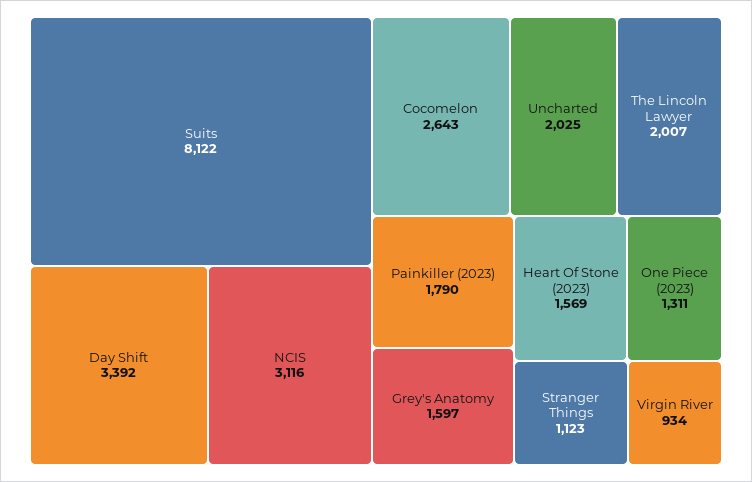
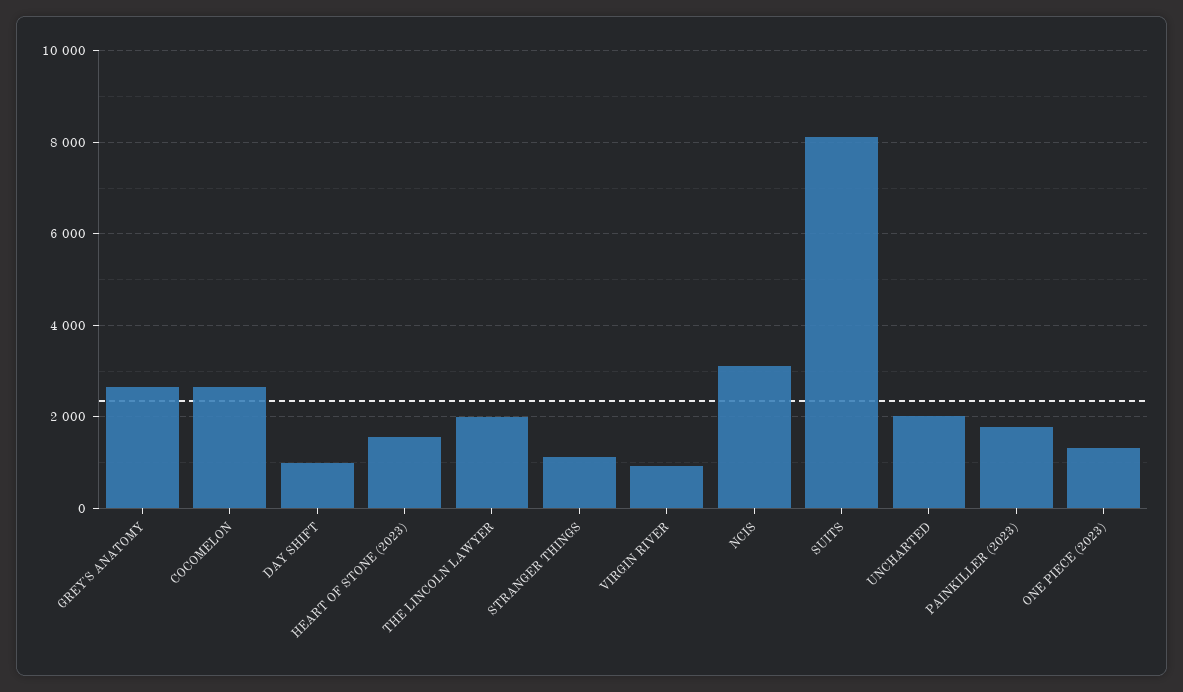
Day Shift: 3392 -> 1000
Grey's Anatomy: 1597 -> 2600

